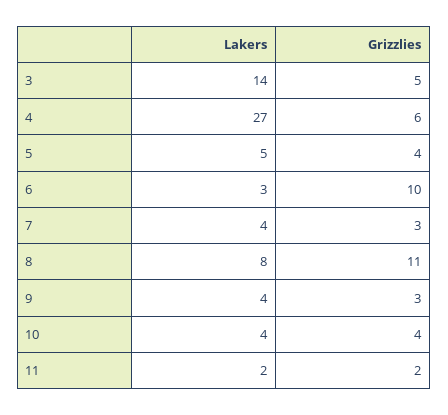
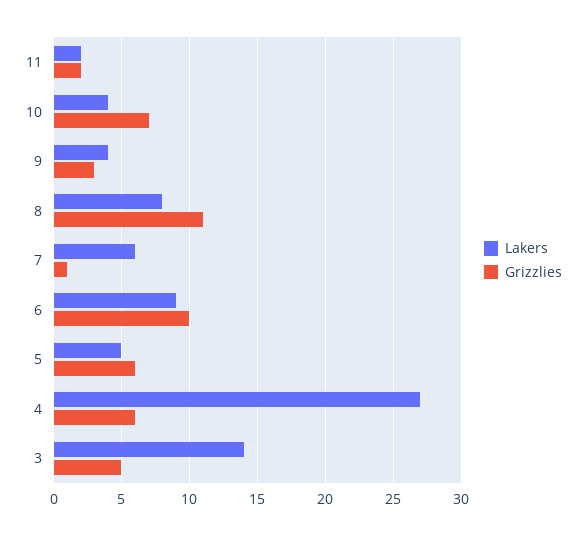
Grizzlies, 5: 4 -> 6
Lakers, 6: 3 -> 9
Lakers, 7: 4 -> 6
Grizzlies, 7: 3 -> 1
Grizzlies, 10: 4 -> 7

